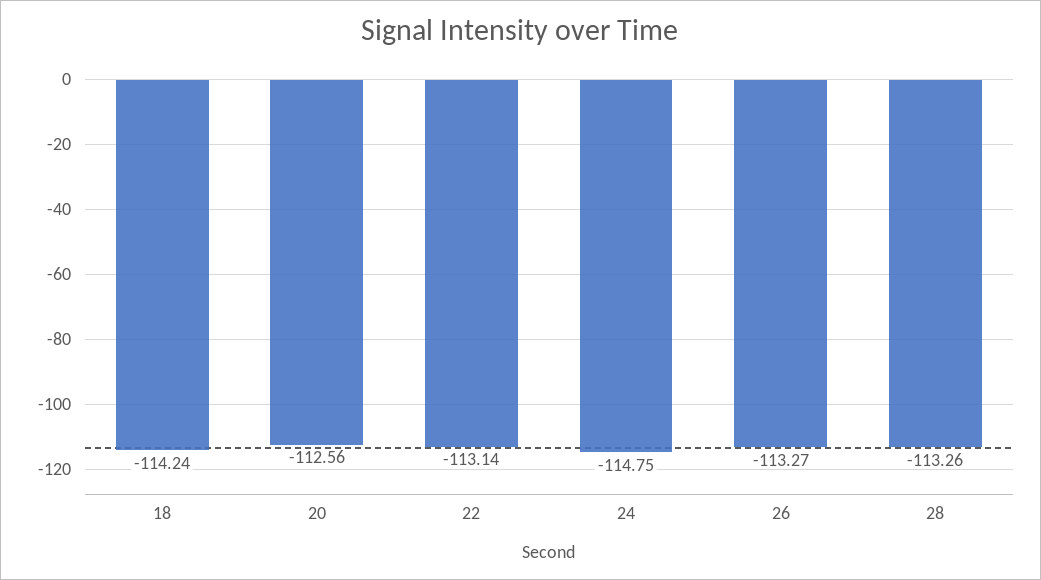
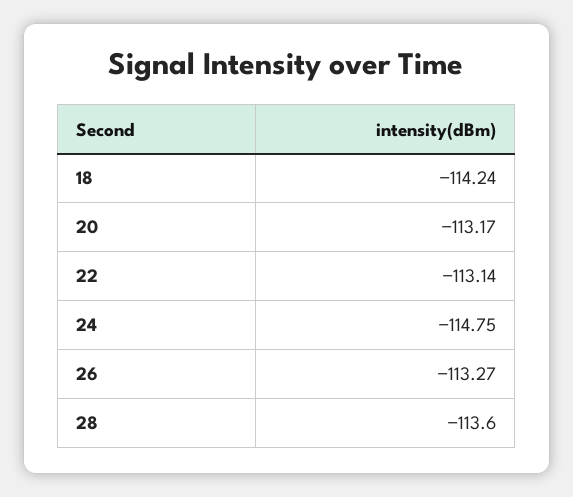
20: -112.56 -> -113.17
28: -113.26 -> -113.6

